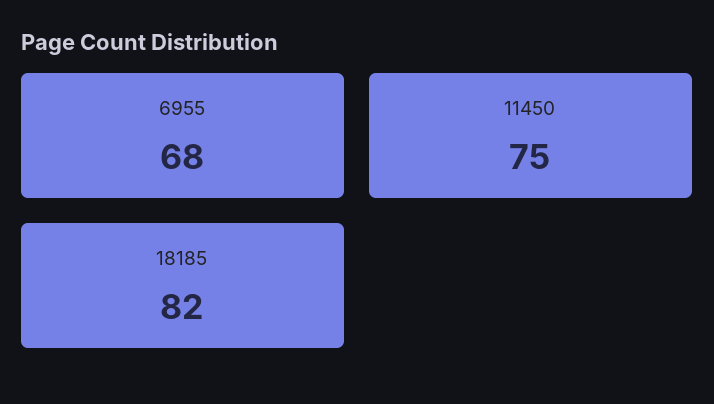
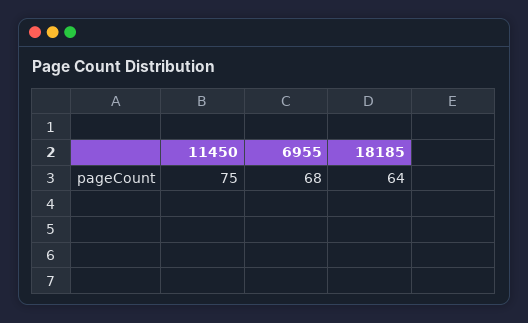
18185: 82 -> 64

